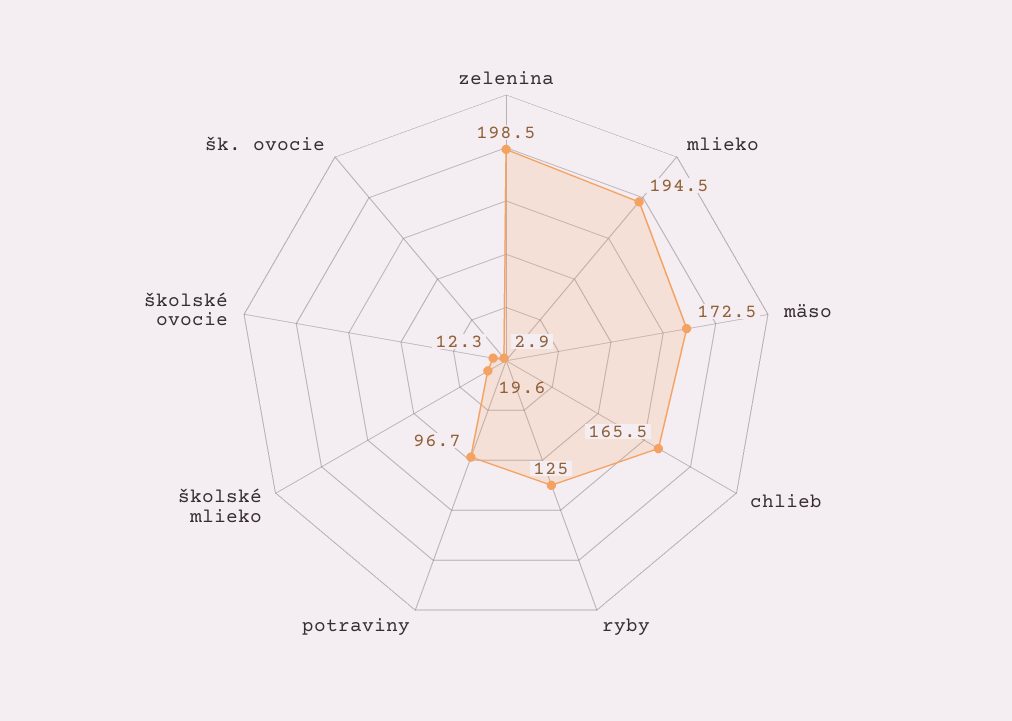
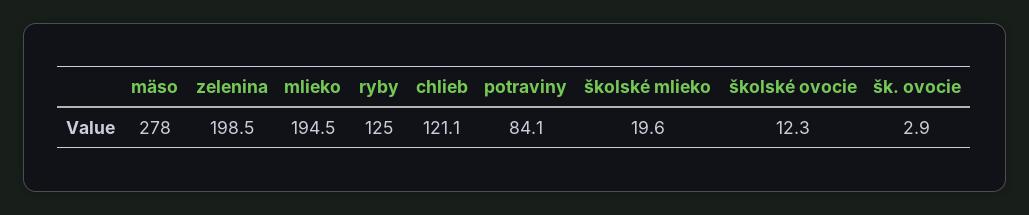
mäso: 172.5 -> 278
chlieb: 165.5 -> 121.1
potraviny: 96.7 -> 84.1

